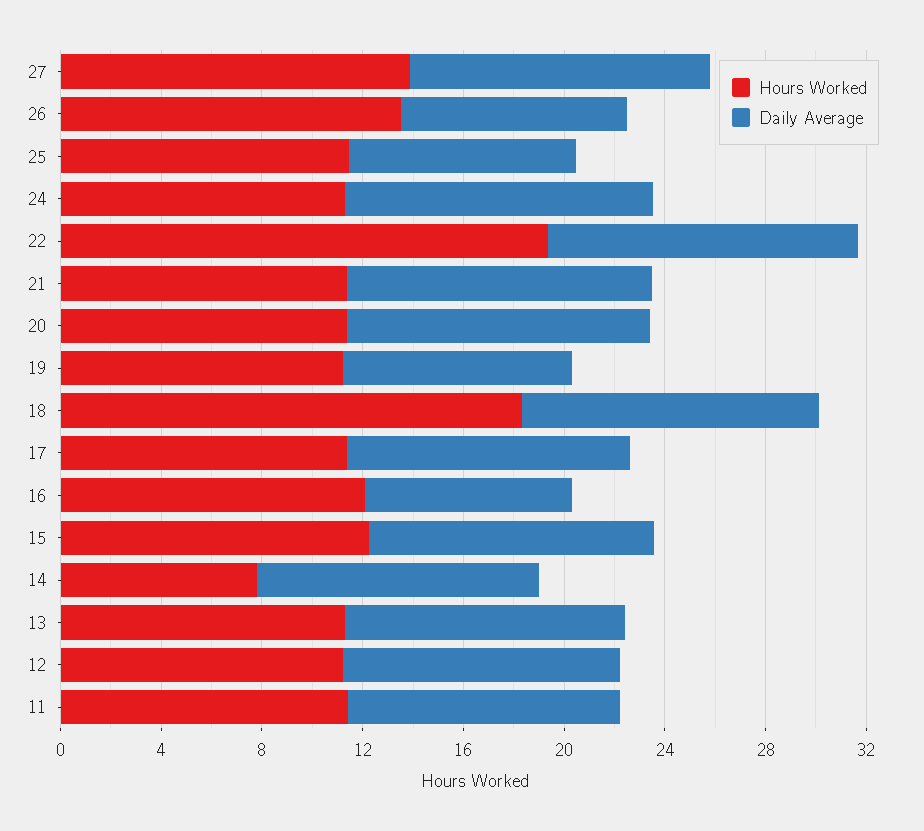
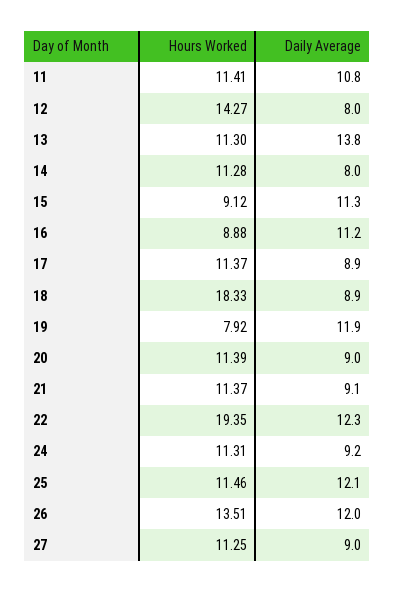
Hours Worked, 27: 14 -> 11.25
Daily Average, 27: 12 -> 9
Daily Average, 26: 9 -> 12
Daily Average, 25: 9 -> 12.1
Daily Average, 24: 12 -> 9.2
Daily Average, 21: 12 -> 9.1
Daily Average, 20: 12 -> 9
Hours Worked, 19: 11 -> 7.92
Daily Average, 19: 9 -> 11.9
Daily Average, 18: 12 -> 8.9
Daily Average, 17: 11 -> 8.9
Hours Worked, 16: 12 -> 8.88
Daily Average, 16: 8 -> 11.2
Hours Worked, 15: 12 -> 9.12
Hours Worked, 14: 8 -> 11.28
Daily Average, 14: 11 -> 8
Daily Average, 13: 11 -> 13.8
Hours Worked, 12: 11 -> 14.27
Daily Average, 12: 11 -> 8

